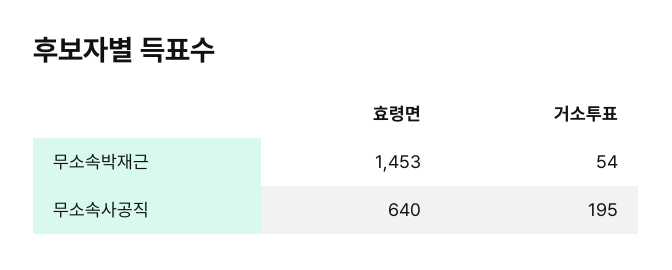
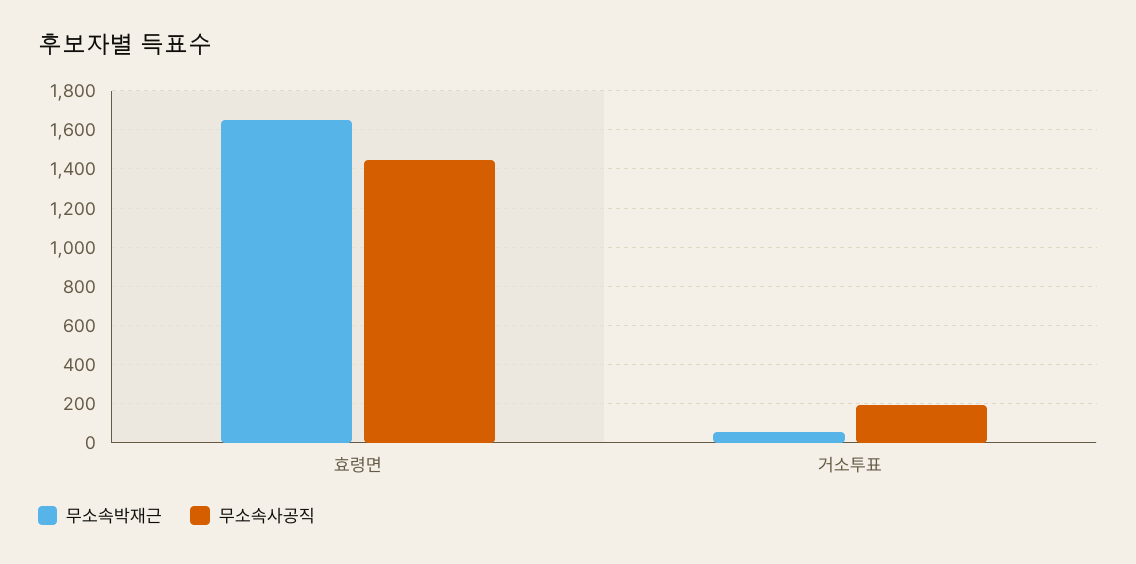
무소속박재근, 효령면: 1453 -> 1650
무소속사공직, 효령면: 640 -> 1450

